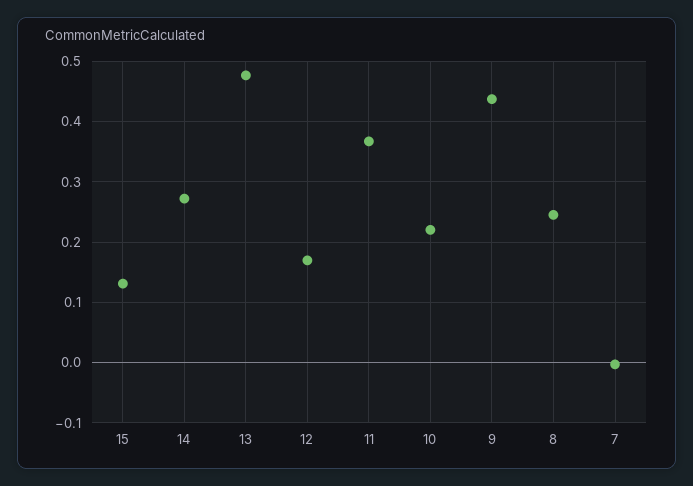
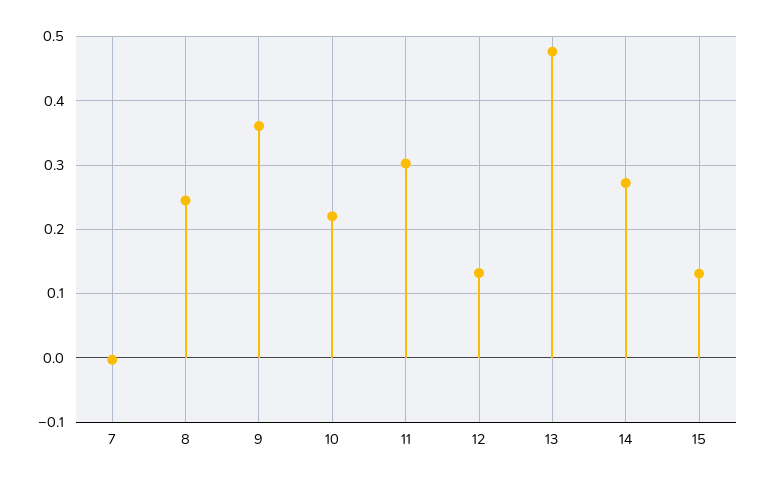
12: 0.17 -> 0.13
11: 0.37 -> 0.3
9: 0.44 -> 0.36

